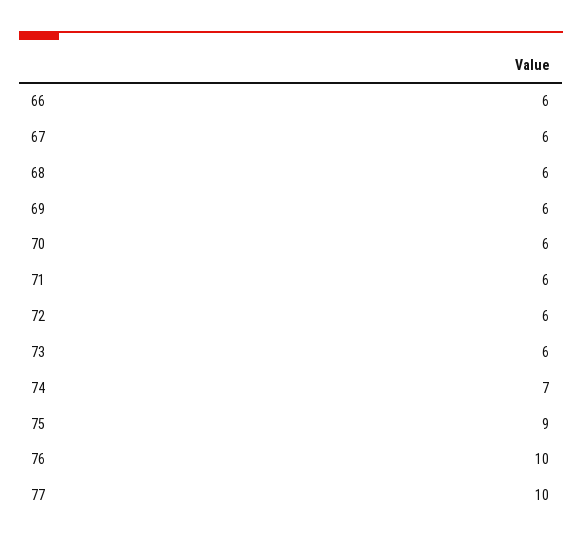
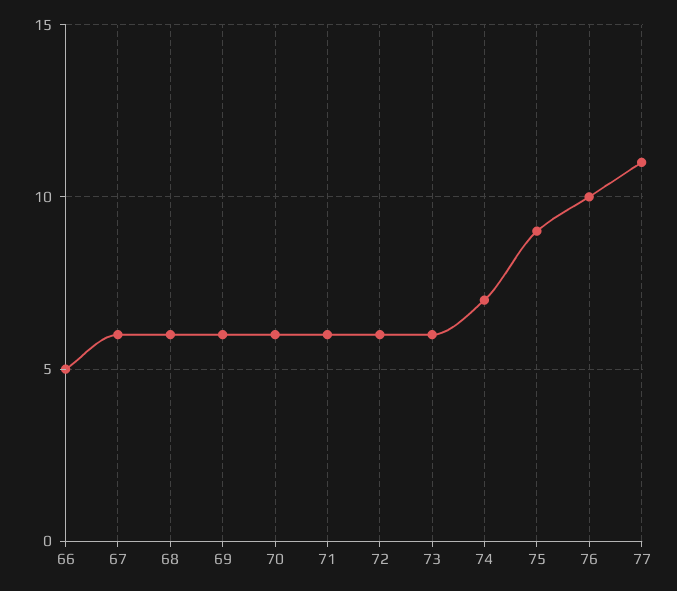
66: 6 -> 5
77: 10 -> 11

